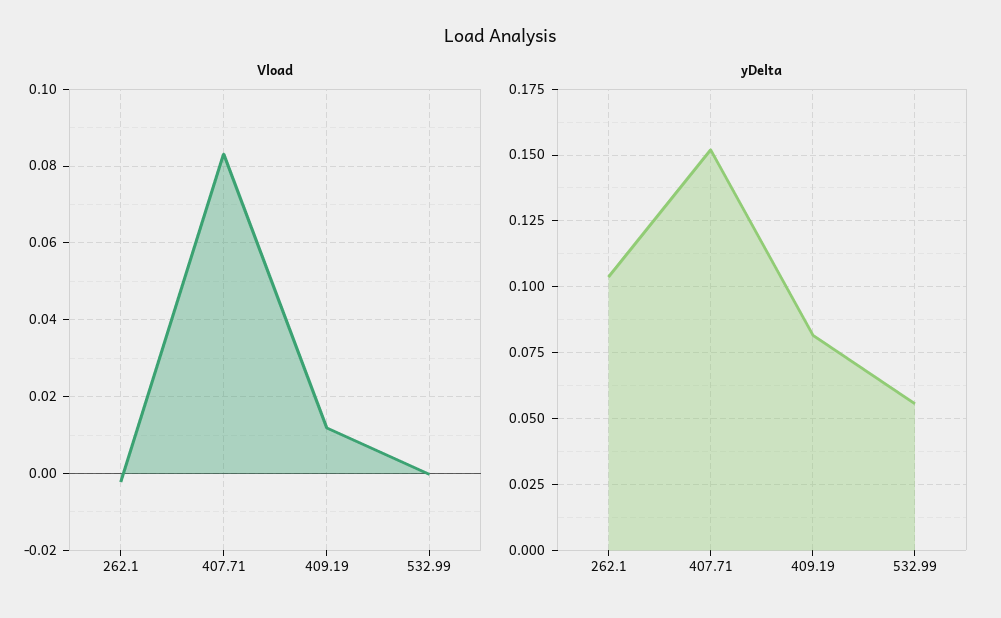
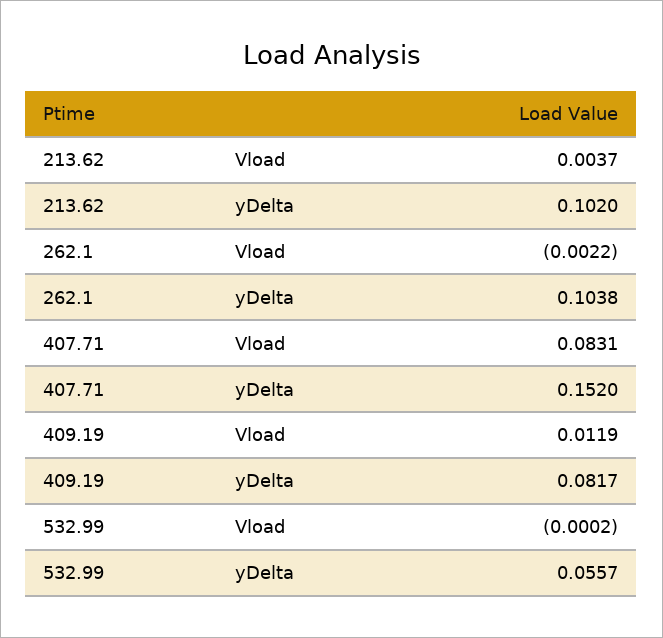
Vload, 213.62: none -> 0.0037
yDelta, 213.62: none -> 0.102

